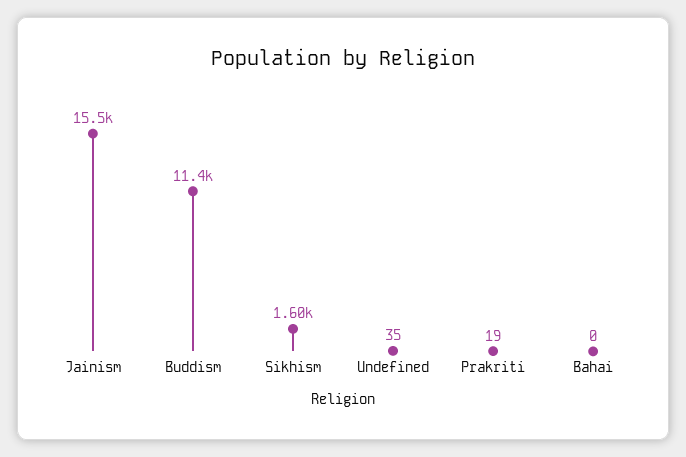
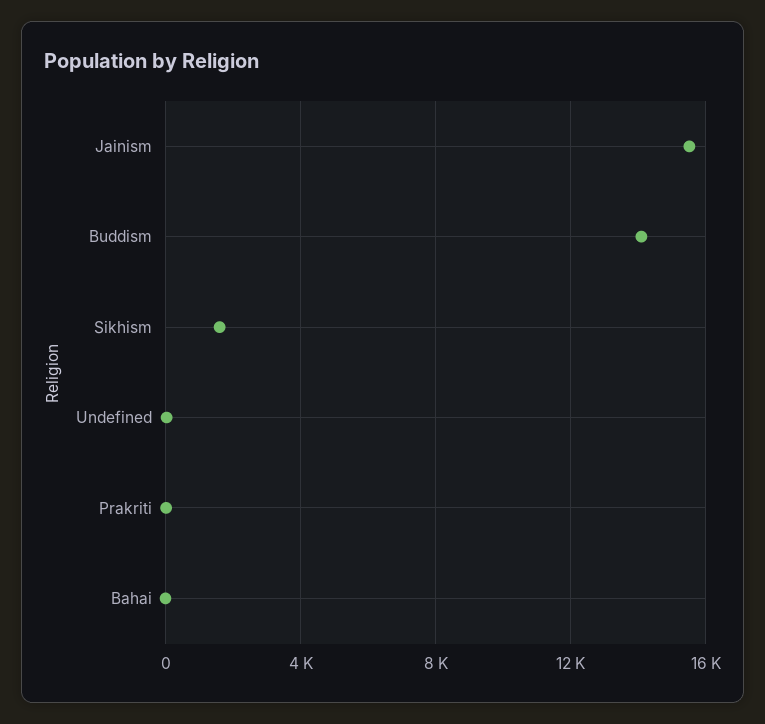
Buddism: 11400 -> 14000

